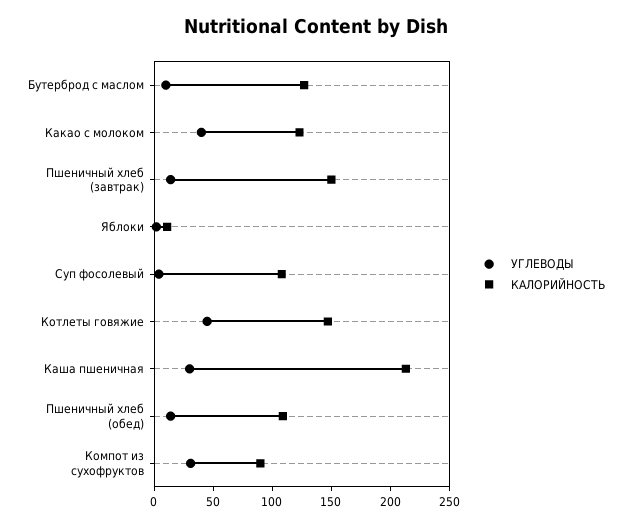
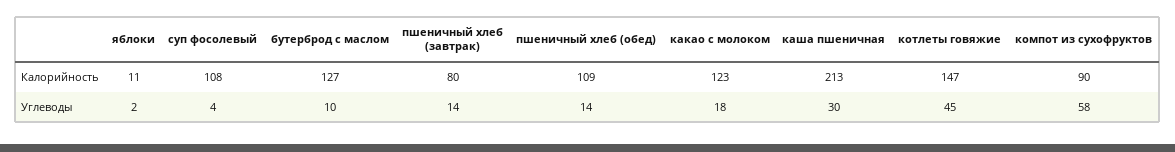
УГЛЕВОДЫ, Какао с молоком: 40 -> 18
КАЛОРИЙНОСТЬ, Пшеничный хлеб (завтрак): 150 -> 80
УГЛЕВОДЫ, Компот из сухофруктов: 30 -> 58

